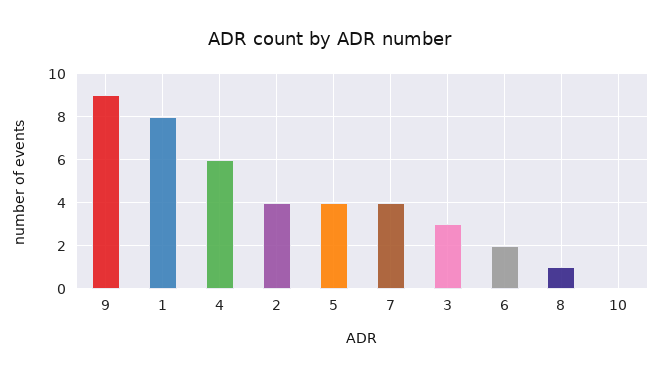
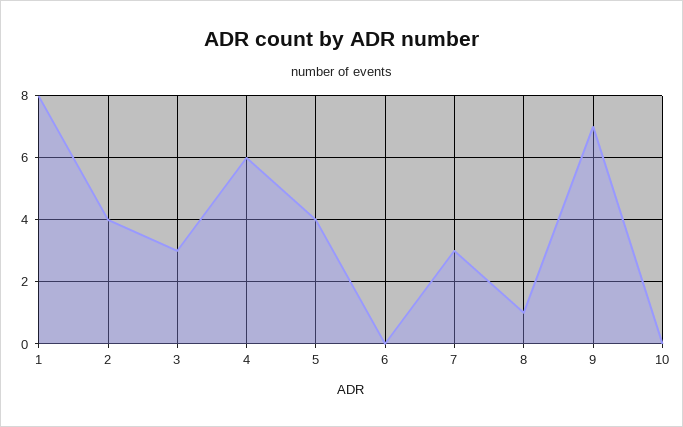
9: 9 -> 7
7: 4 -> 3
6: 2 -> 0

